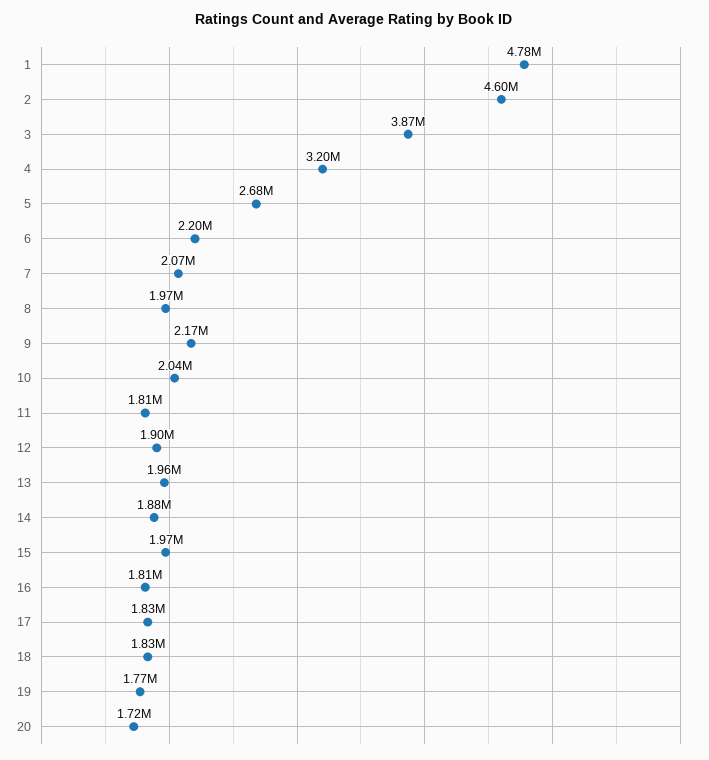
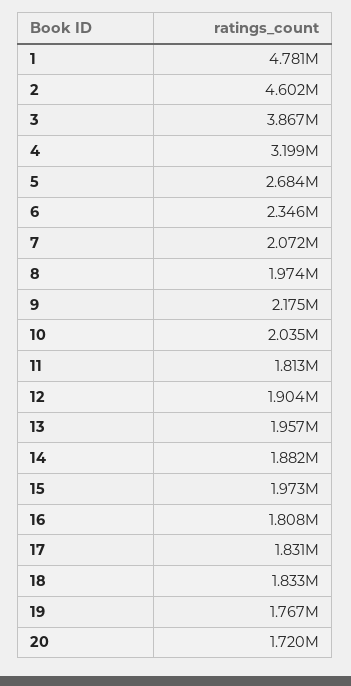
6: 2200000 -> 2346000

